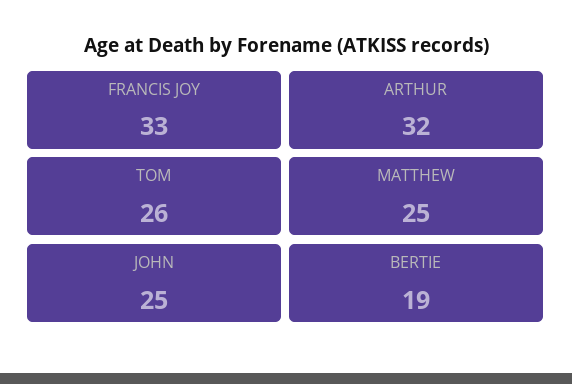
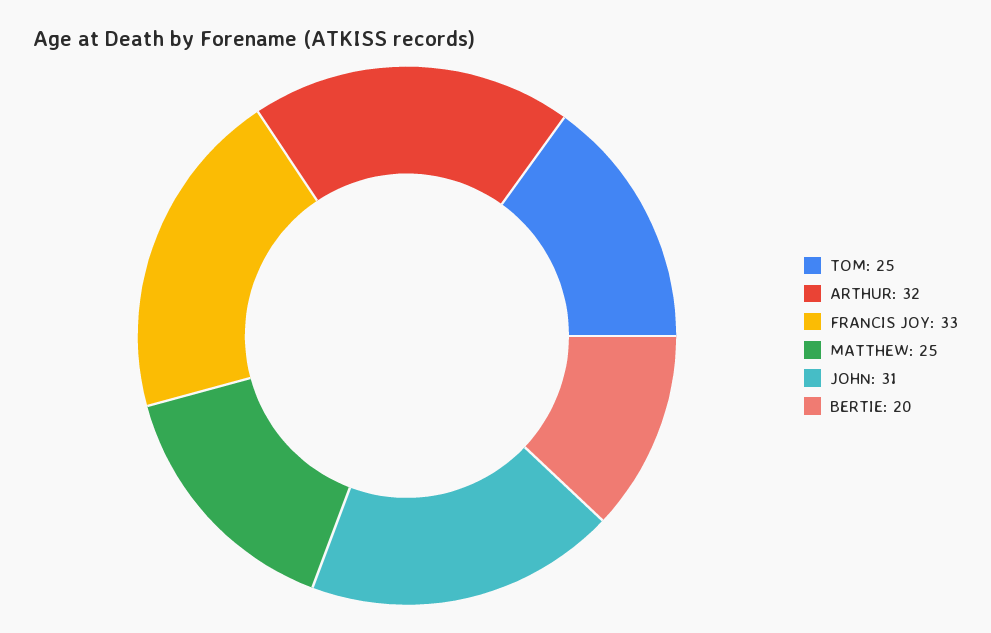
TOM: 26 -> 25
JOHN: 25 -> 31
BERTIE: 19 -> 20

